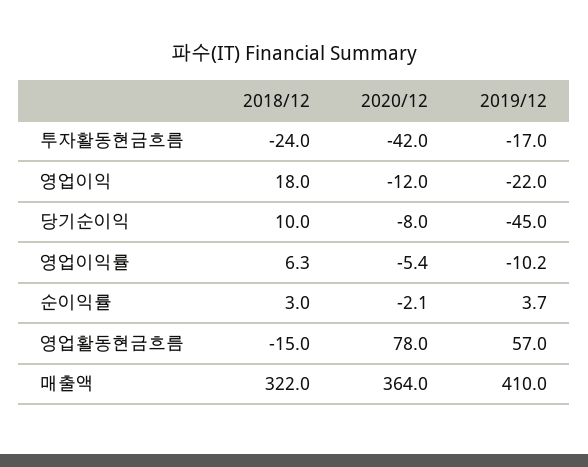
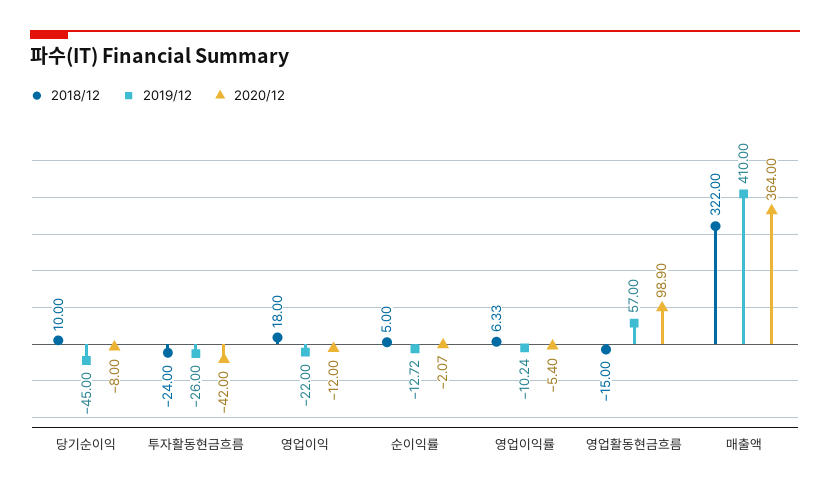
2019/12, 투자활동현금흐름: -17 -> -26
2018/12, 순이익률: 3 -> 5
2019/12, 순이익률: 3.7 -> -12.72
2020/12, 영업활동현금흐름: 78 -> 98.9

